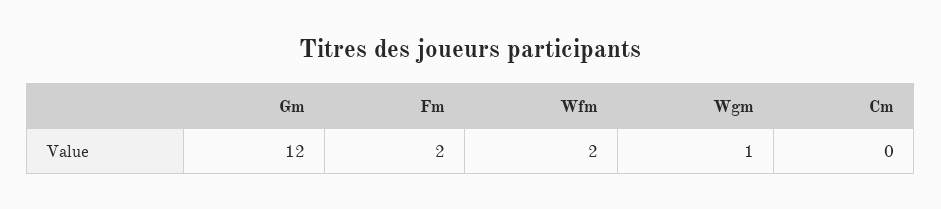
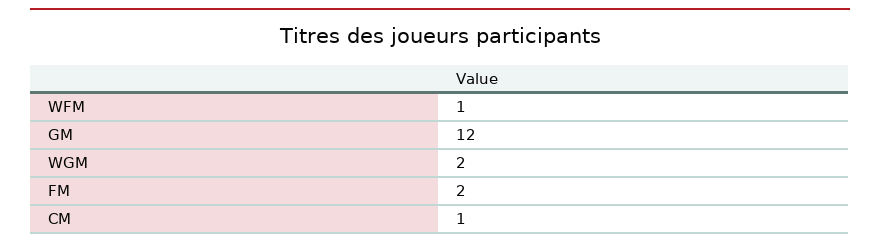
Wfm: 2 -> 1
Wgm: 1 -> 2
Cm: 0 -> 1

